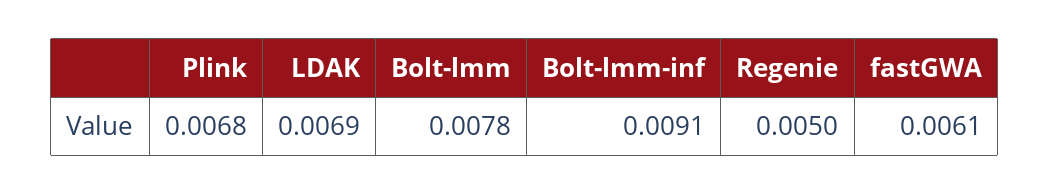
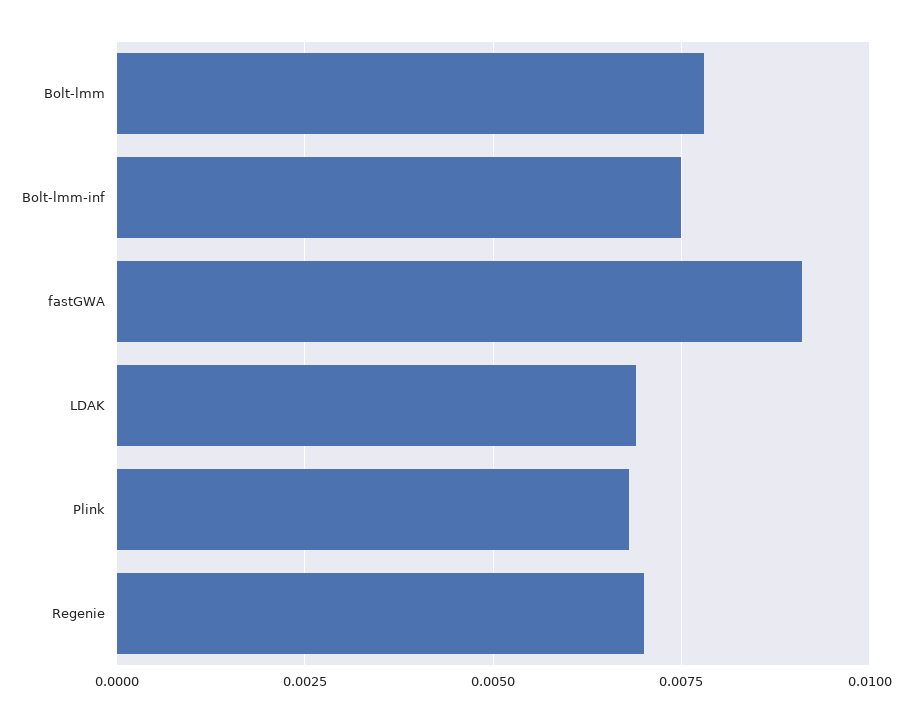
Bolt-lmm-inf: 0.0091 -> 0.0075
Regenie: 0.005 -> 0.007
fastGWA: 0.0061 -> 0.009

